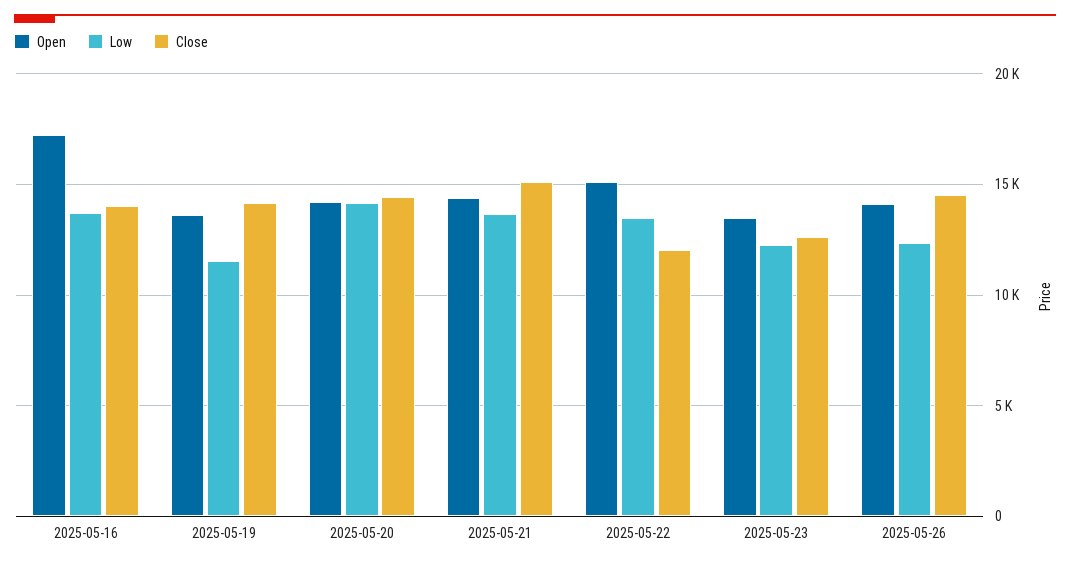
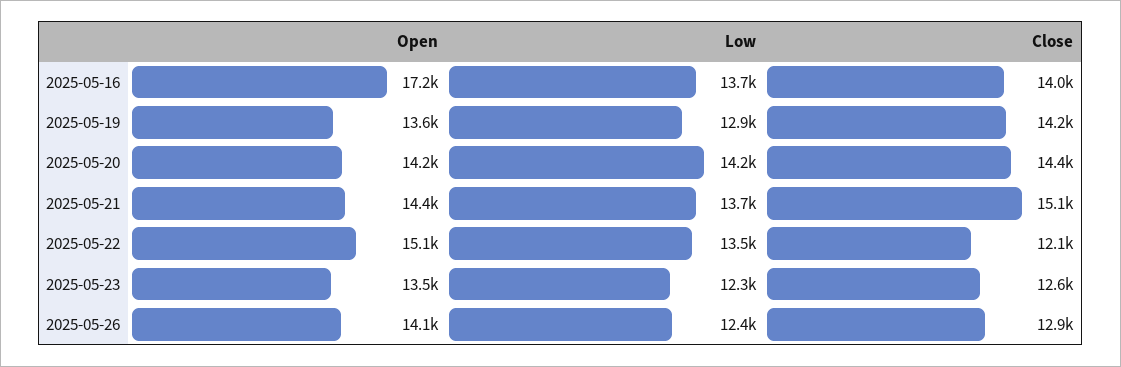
Low, 2025-05-19: 11500 -> 12900
Close, 2025-05-26: 14500 -> 12900

